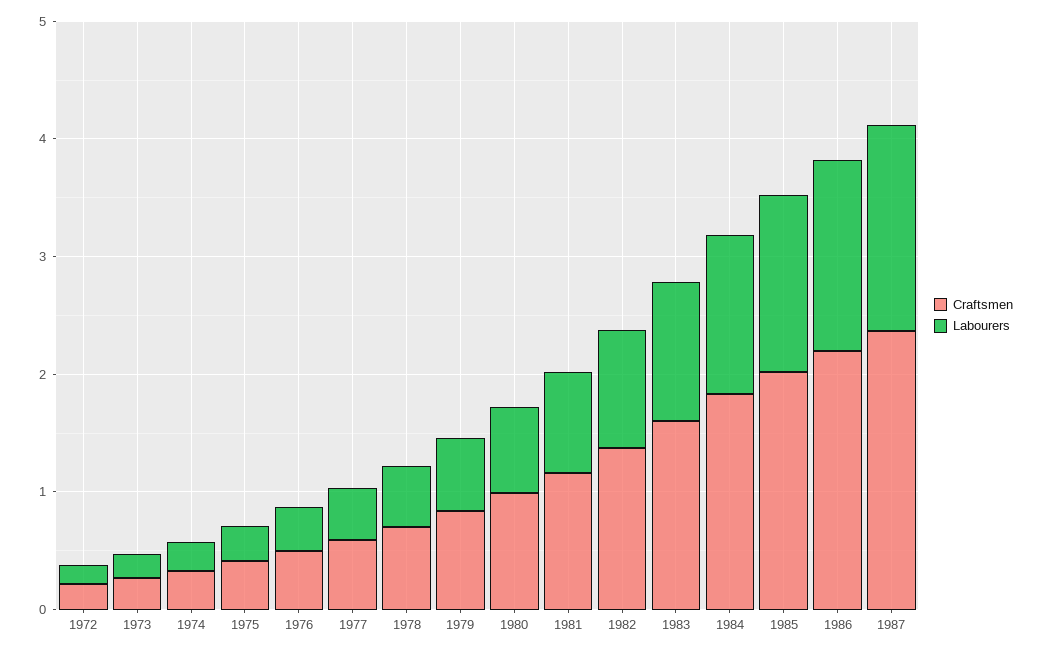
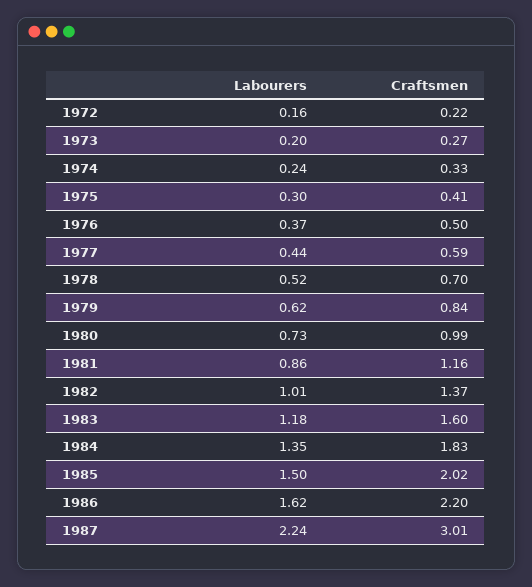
Craftsmen, 1987: 2.4 -> 3.01
Labourers, 1987: 1.8 -> 2.24

